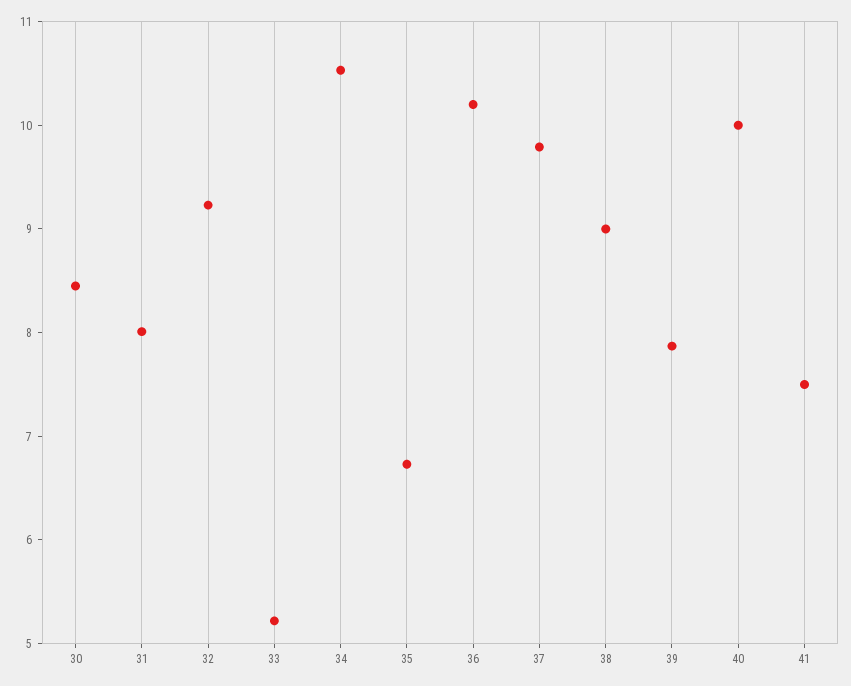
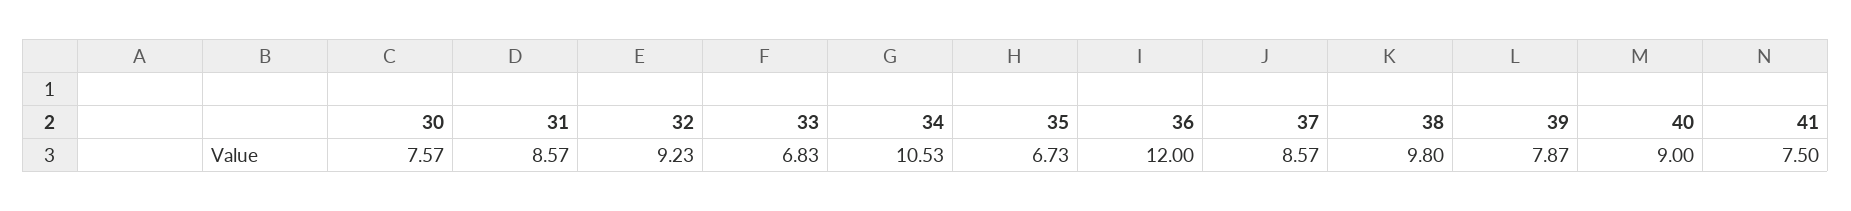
30: 8.4 -> 7.57
31: 8 -> 8.57
33: 5.2 -> 6.83
36: 10.2 -> 12
37: 9.8 -> 8.57
38: 9 -> 9.8
40: 10 -> 9

